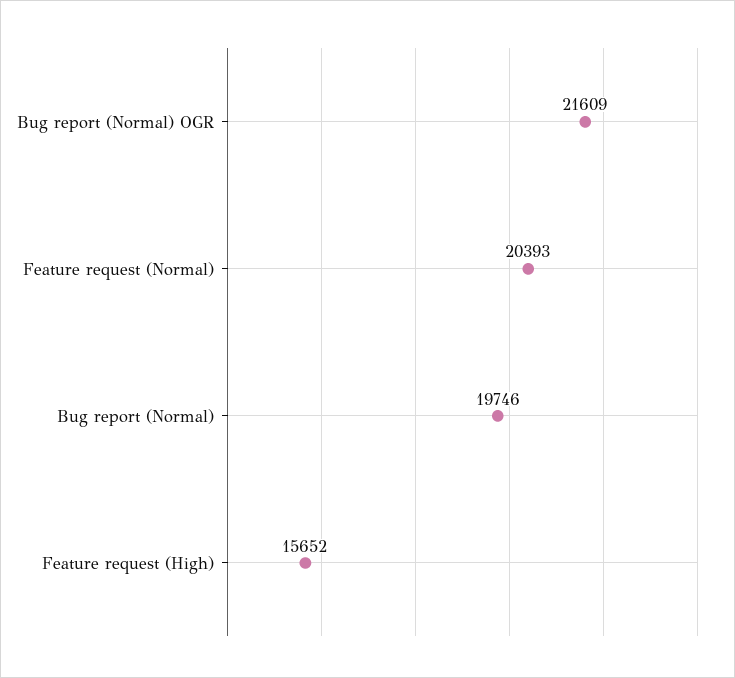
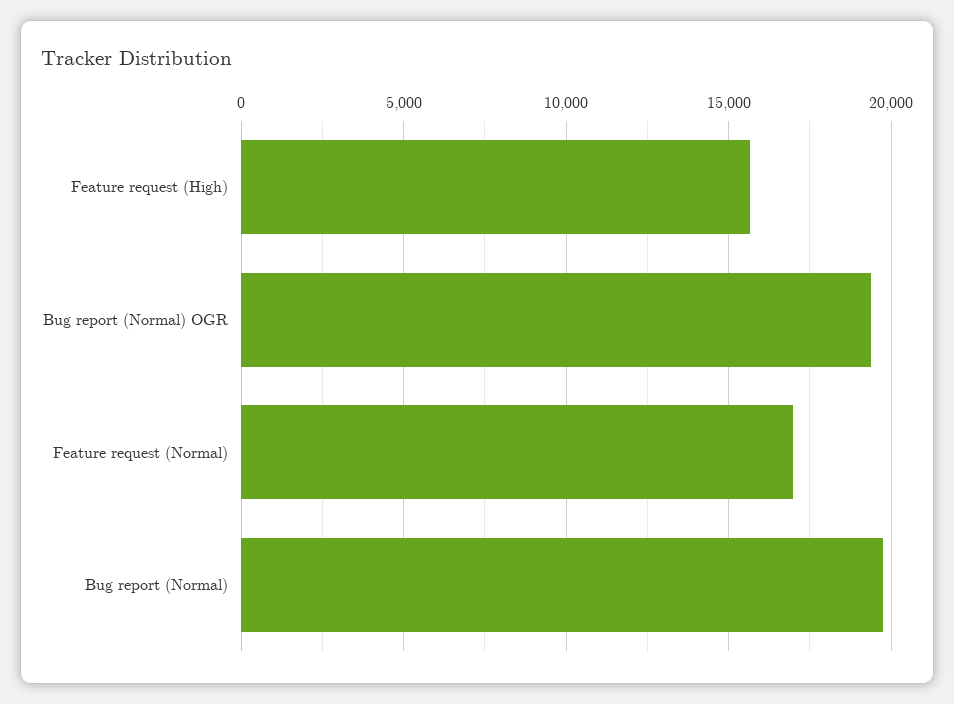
Bug report (Normal) OGR: 21609 -> 19500
Feature request (Normal): 20393 -> 17000

